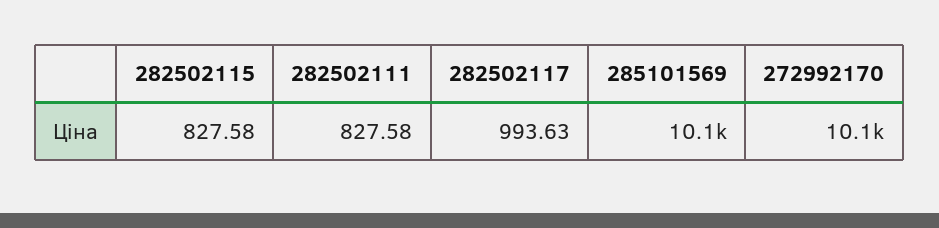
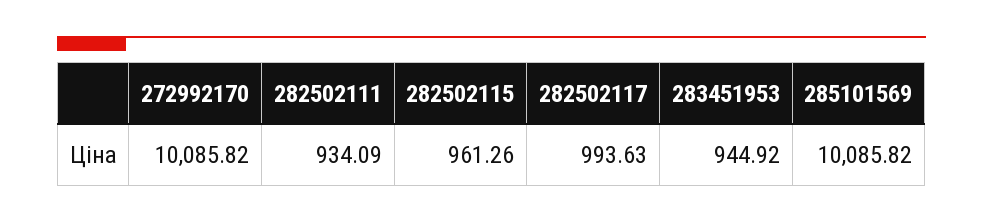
282502115: 827.58 -> 961.26
282502111: 827.58 -> 934.09
283451953: none -> 944.92

